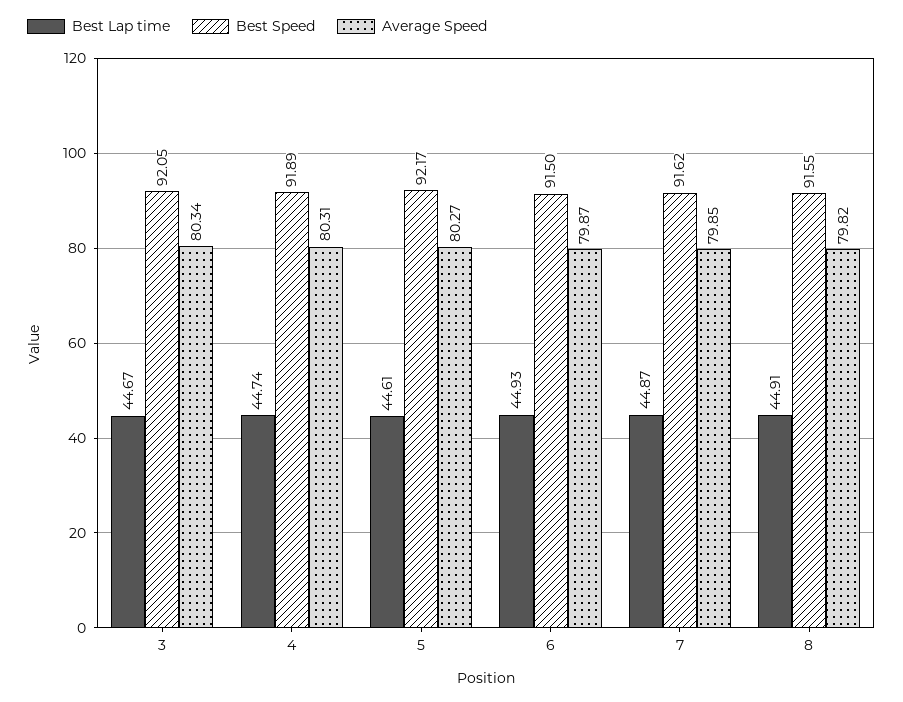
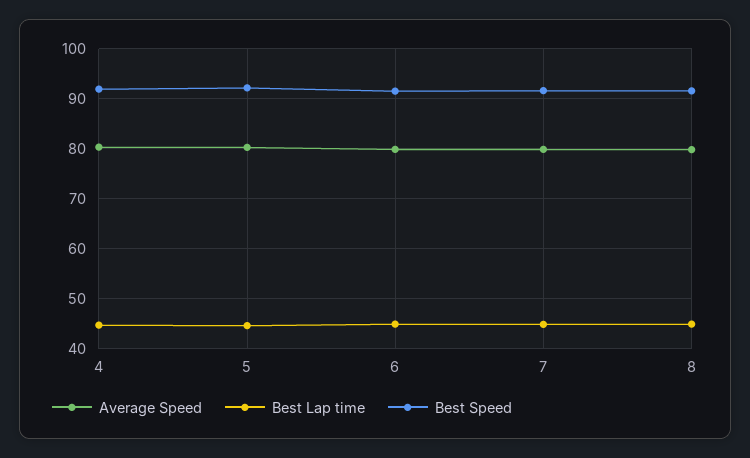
Best Lap time, 3: 44.67 -> none
Best Speed, 3: 92.05 -> none
Average Speed, 3: 80.34 -> none

